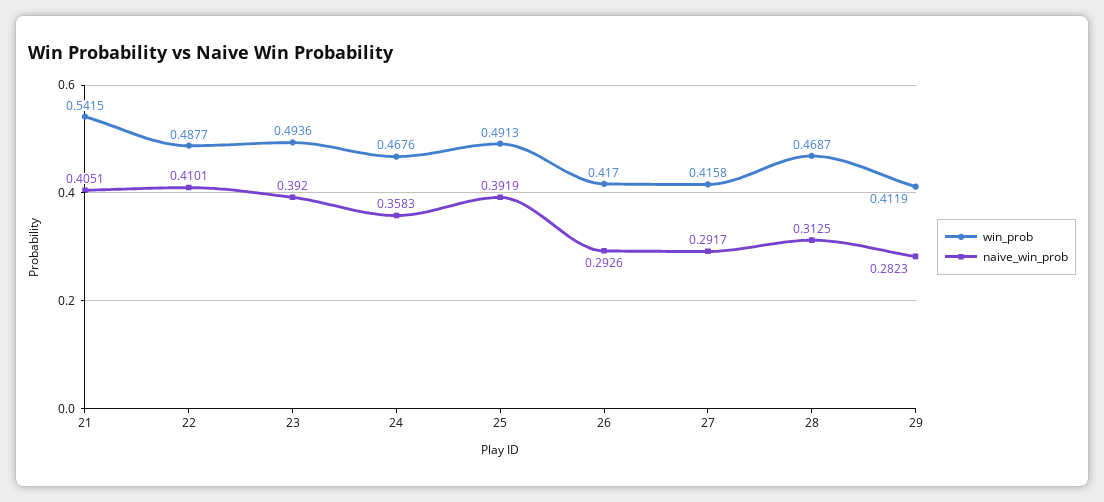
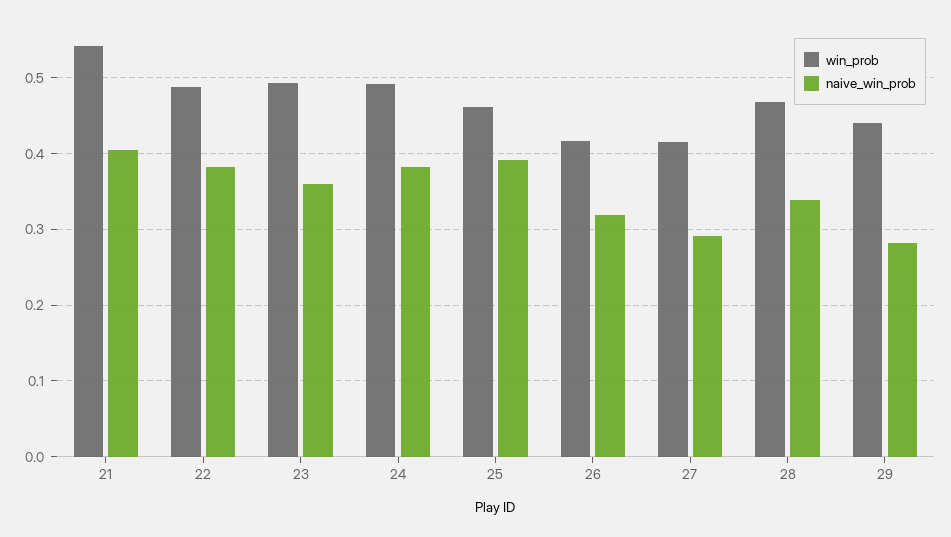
naive_win_prob, 22: 0.4101 -> 0.38
naive_win_prob, 23: 0.392 -> 0.36
win_prob, 24: 0.4676 -> 0.49
naive_win_prob, 24: 0.3583 -> 0.38
win_prob, 25: 0.4913 -> 0.46
naive_win_prob, 26: 0.2926 -> 0.32
naive_win_prob, 28: 0.3125 -> 0.34
win_prob, 29: 0.4119 -> 0.44

